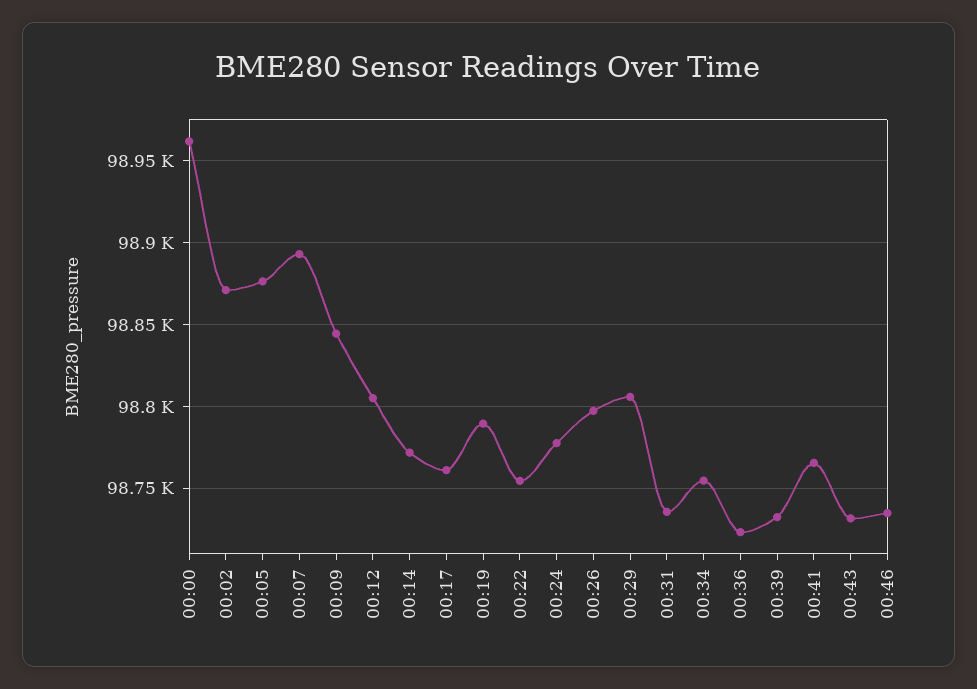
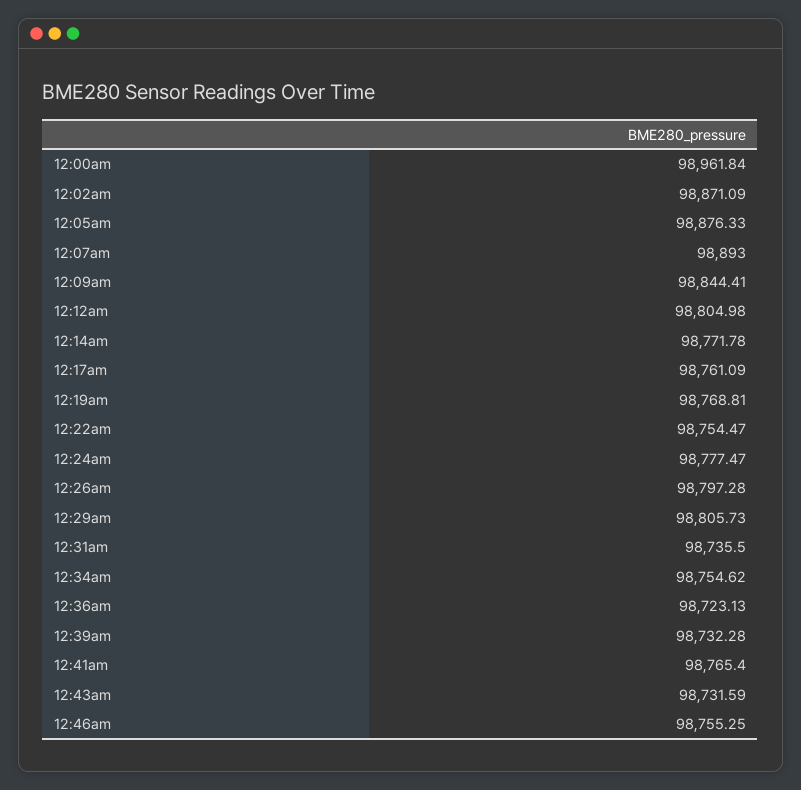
00:19: 98790 -> 98768.81
00:46: 98735 -> 98755.25

